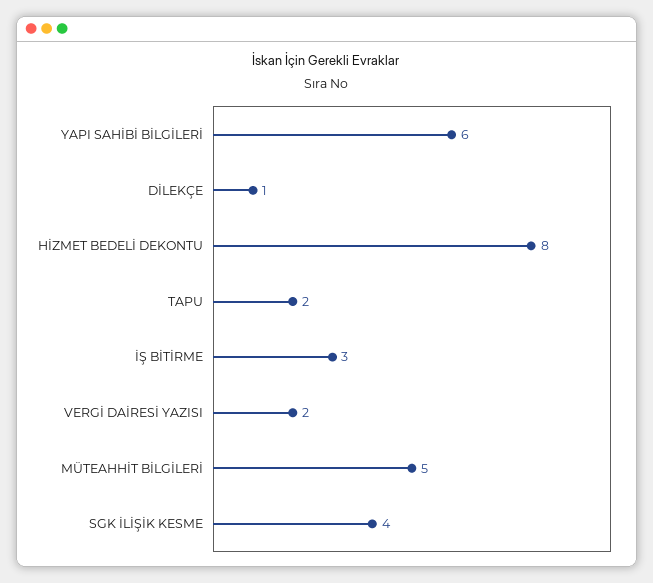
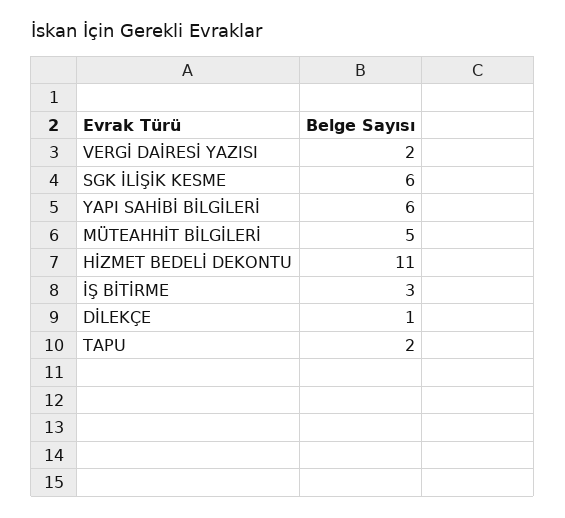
HİZMET BEDELİ DEKONTU: 8 -> 11
SGK İLİŞİK KESME: 4 -> 6

